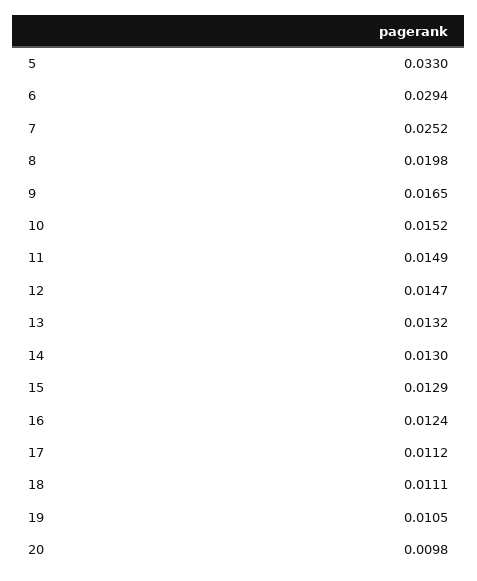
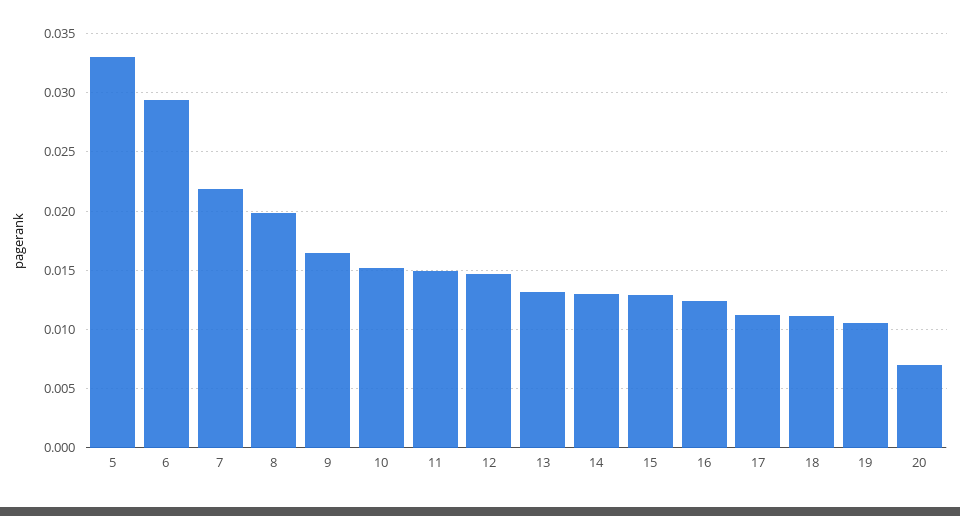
7: 0.0252 -> 0.022
20: 0.0098 -> 0.007

